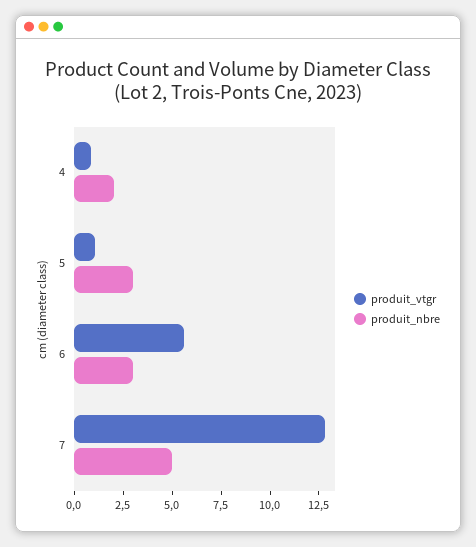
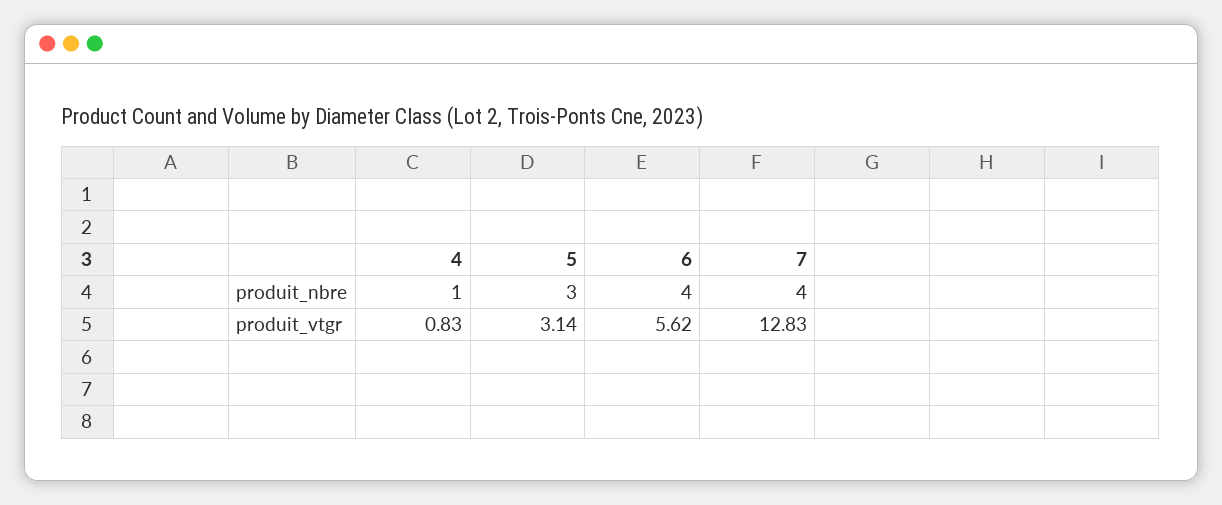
produit_nbre, 4: 2 -> 1
produit_vtgr, 5: 1 -> 3.14
produit_nbre, 6: 3 -> 4
produit_nbre, 7: 5 -> 4

